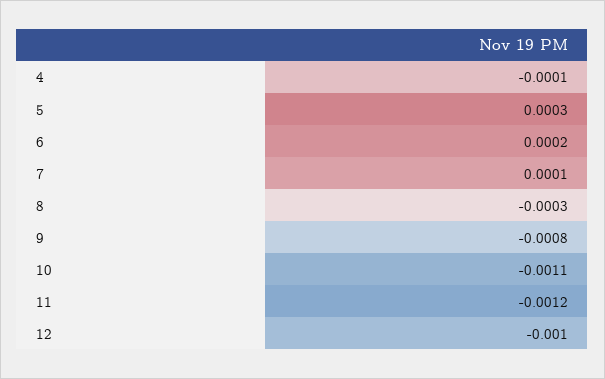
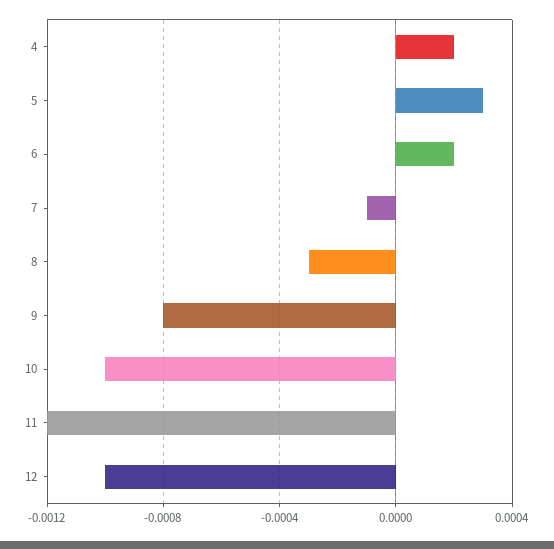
4: -0.0001 -> 0.0002
7: 0.0001 -> -0.0001
10: -0.0011 -> -0.001

